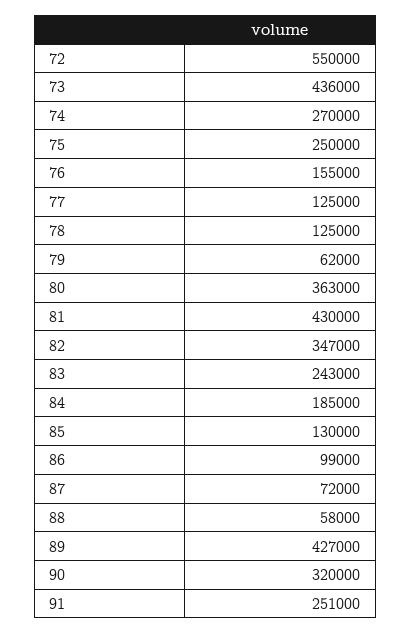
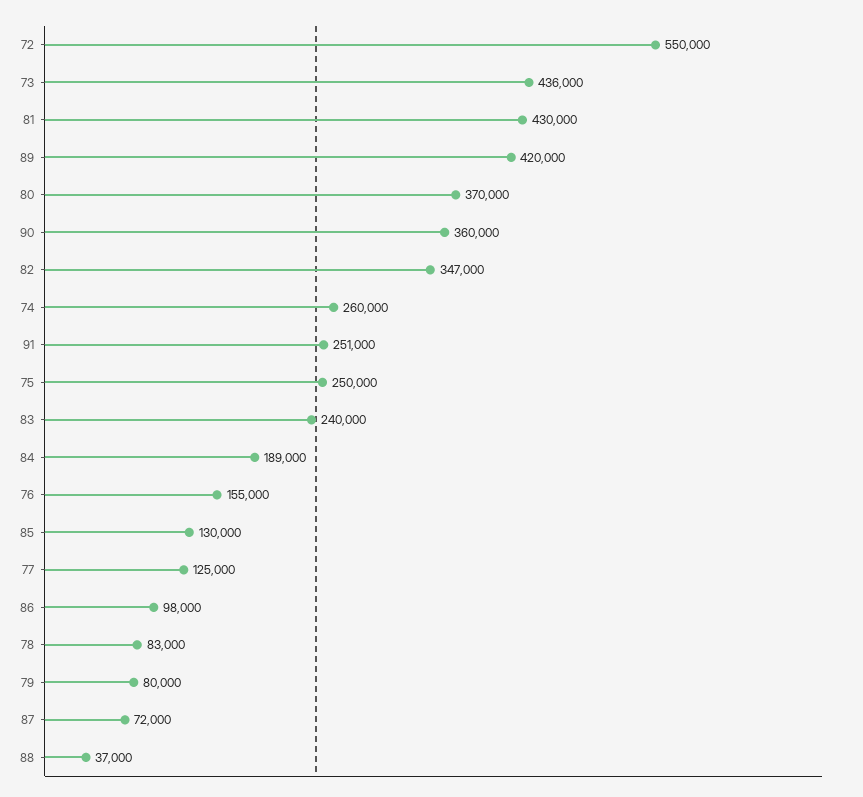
74: 270000 -> 260000
78: 125000 -> 83000
79: 62000 -> 80000
80: 363000 -> 370000
83: 243000 -> 240000
84: 185000 -> 189000
86: 99000 -> 98000
88: 58000 -> 37000
89: 427000 -> 420000
90: 320000 -> 360000

